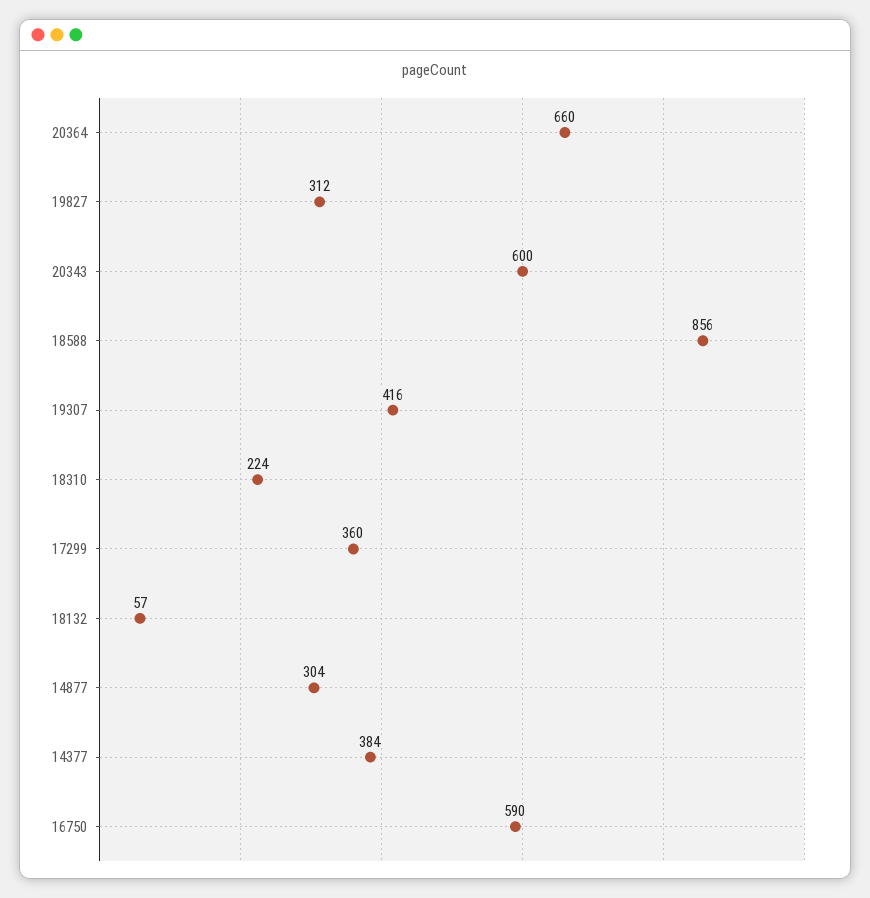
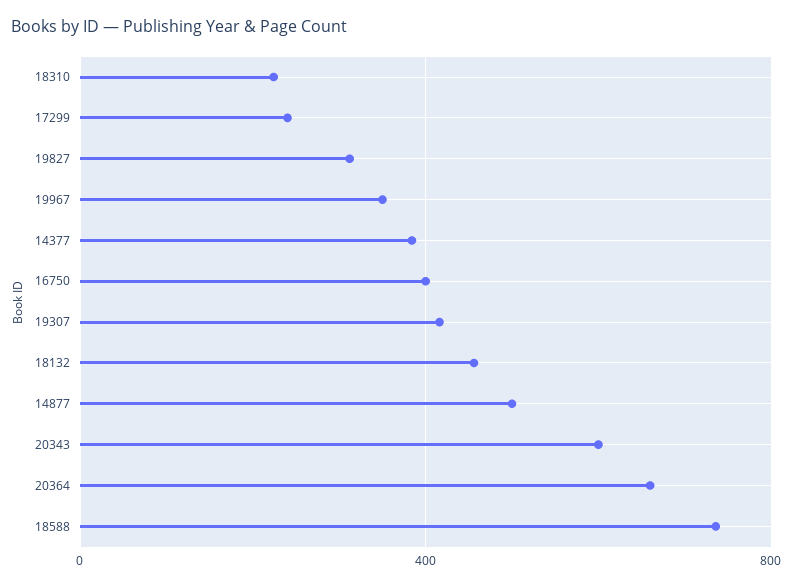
18588: 856 -> 750
17299: 360 -> 250
18132: 57 -> 450
14877: 304 -> 500
16750: 590 -> 400
19967: none -> 350

